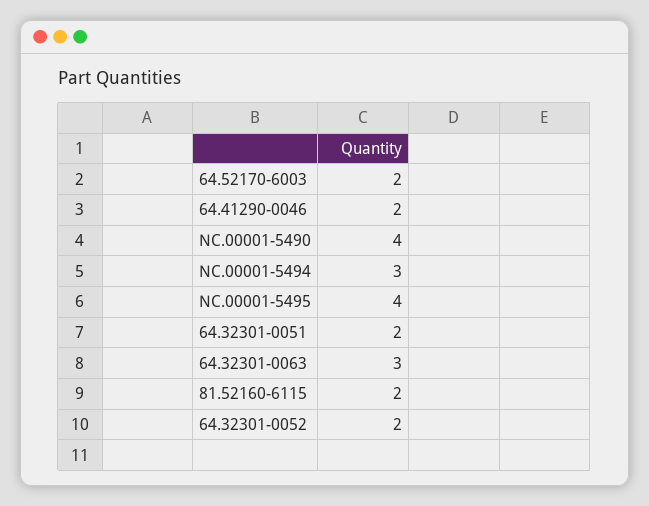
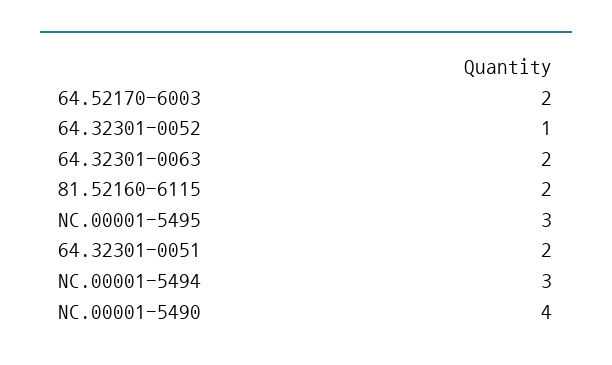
64.41290-0046: 2 -> none
NC.00001-5495: 4 -> 3
64.32301-0063: 3 -> 2
64.32301-0052: 2 -> 1

